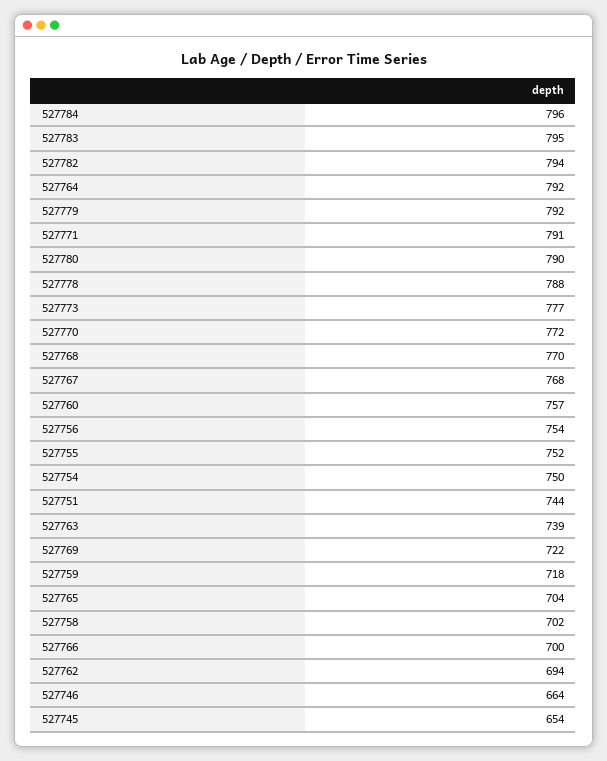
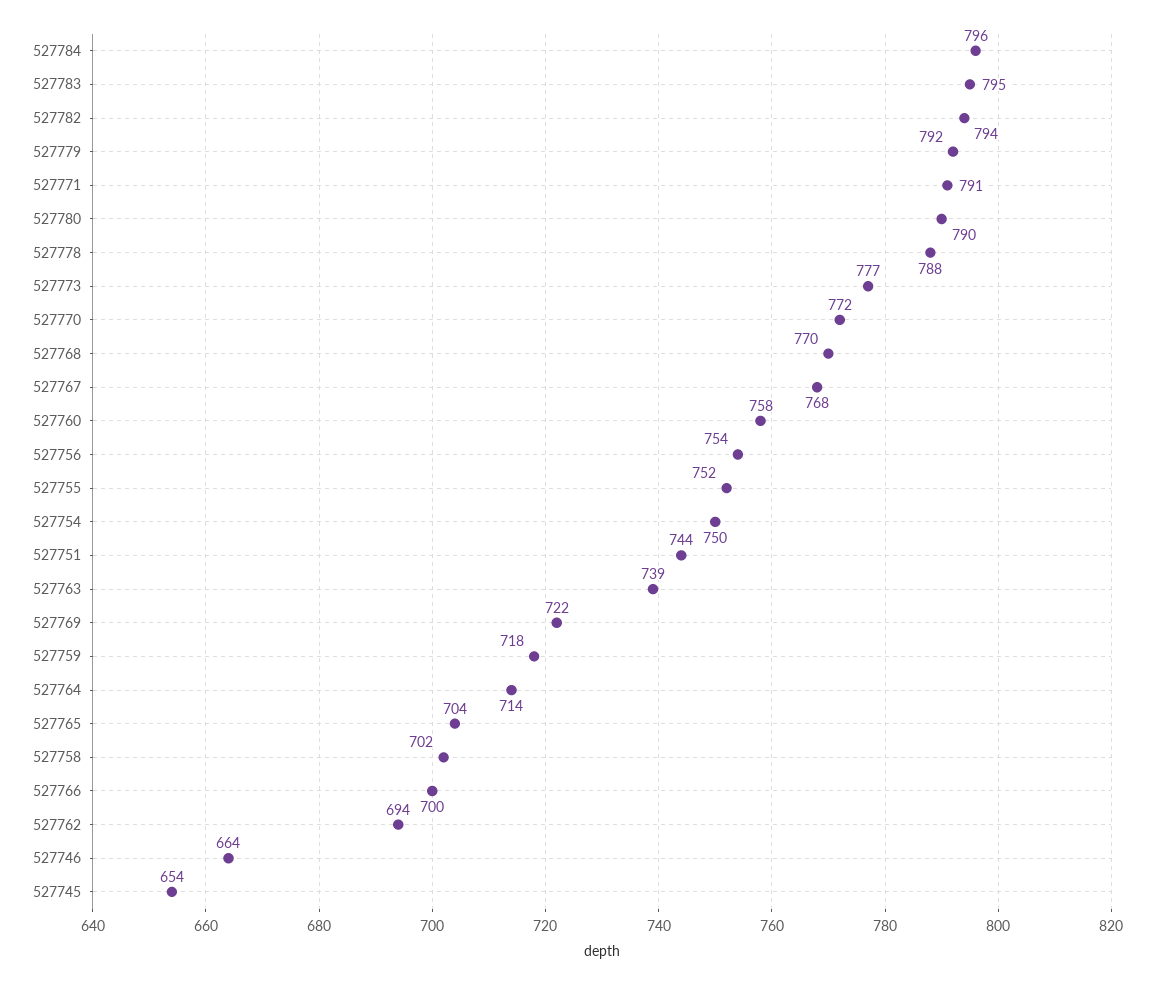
527764: 792 -> 714
527760: 757 -> 758

